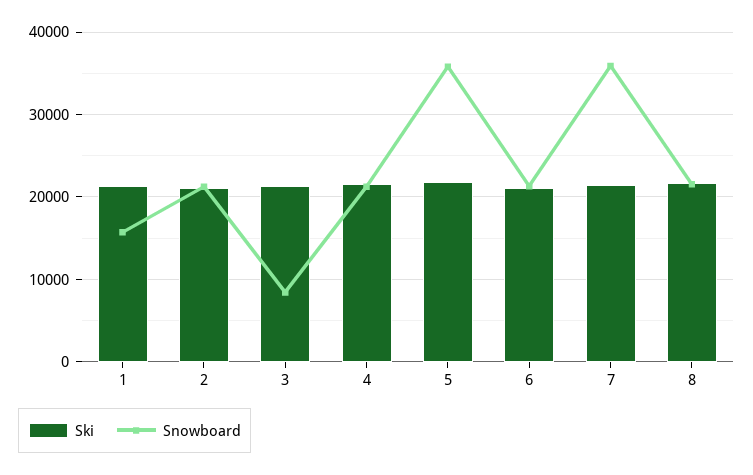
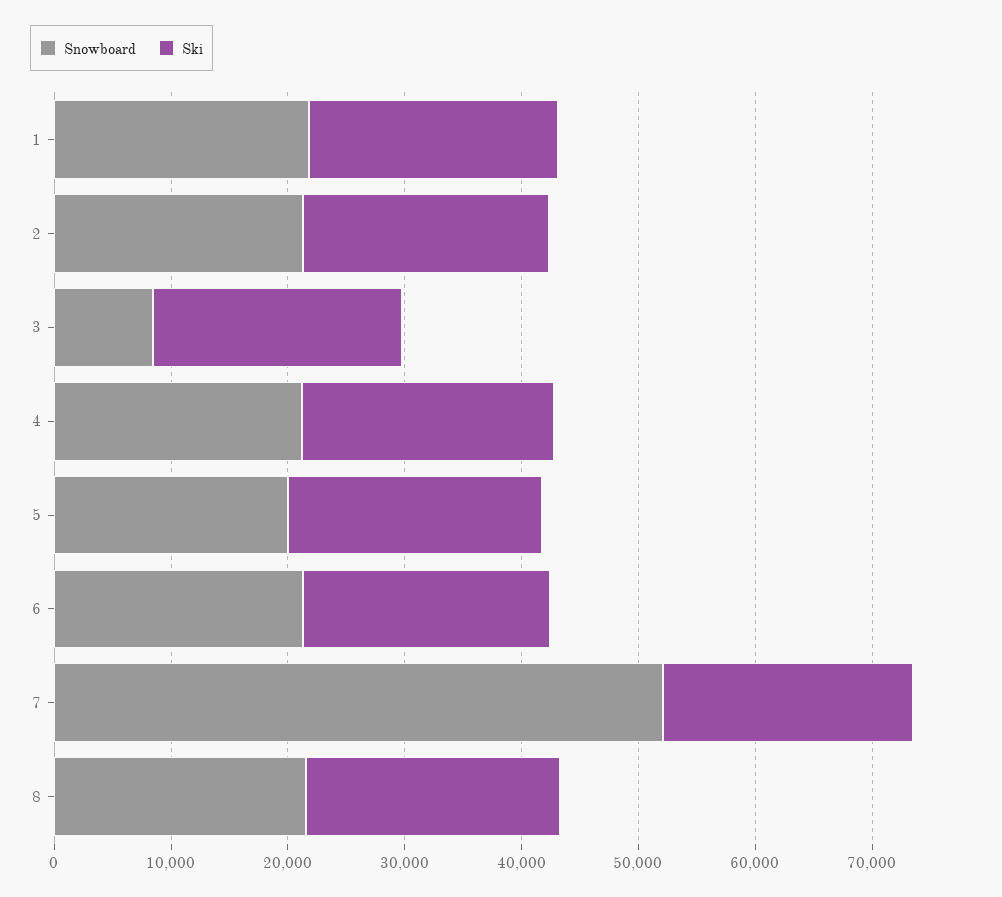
Snowboard, 1: 16000 -> 22000
Snowboard, 5: 36000 -> 20000
Snowboard, 7: 36000 -> 52000

